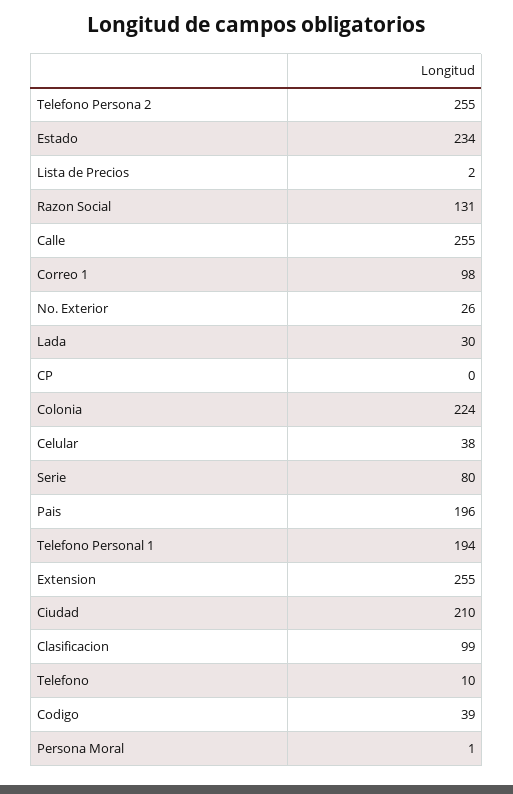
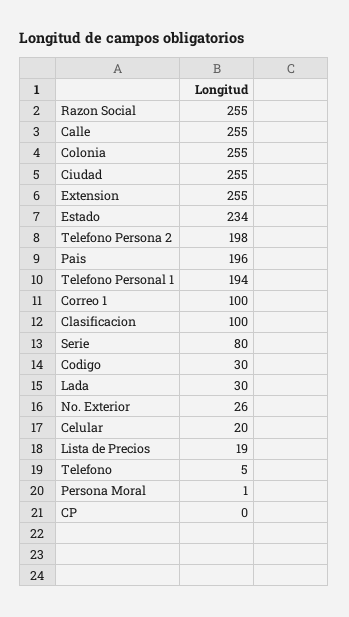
Telefono Persona 2: 255 -> 198
Lista de Precios: 2 -> 19
Razon Social: 131 -> 255
Correo 1: 98 -> 100
Colonia: 224 -> 255
Celular: 38 -> 20
Ciudad: 210 -> 255
Clasificacion: 99 -> 100
Telefono: 10 -> 5
Codigo: 39 -> 30

